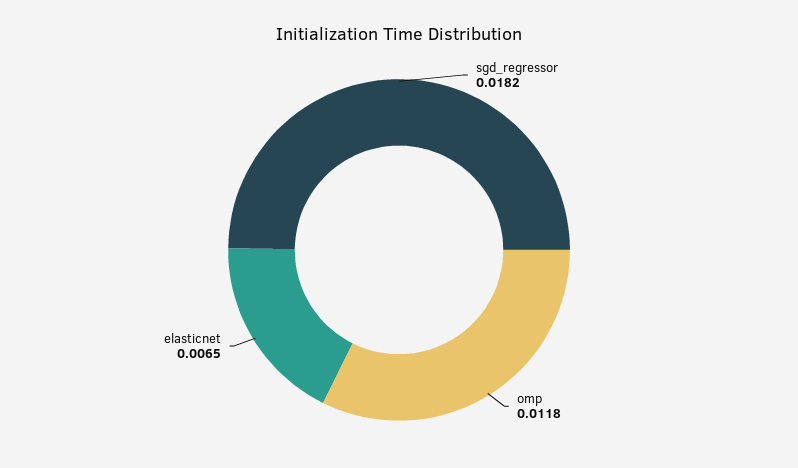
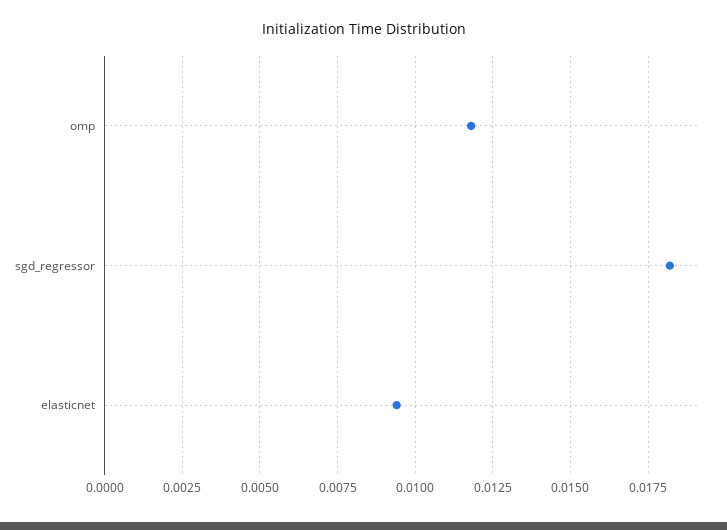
elasticnet: 0.0065 -> 0.0095

